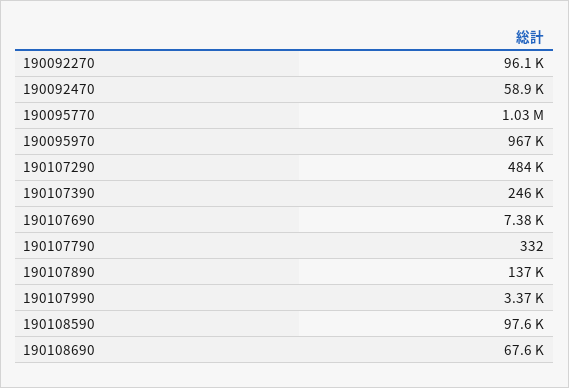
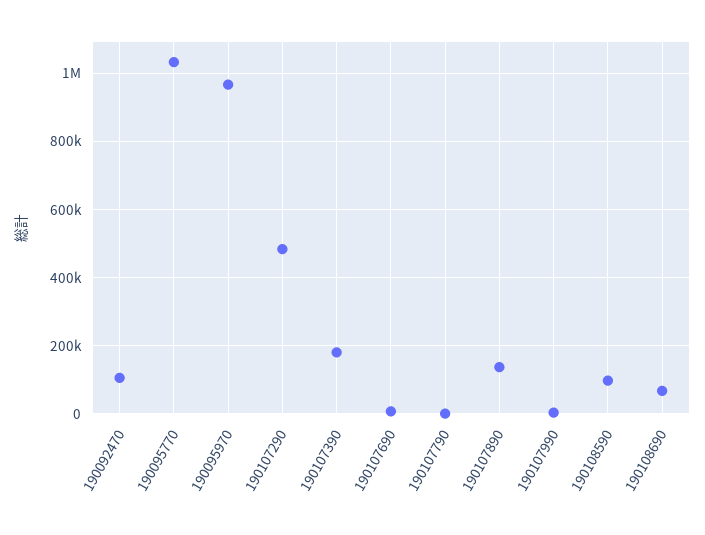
190092270: 96100 -> none
190092470: 58900 -> 100000
190107390: 246000 -> 180000

